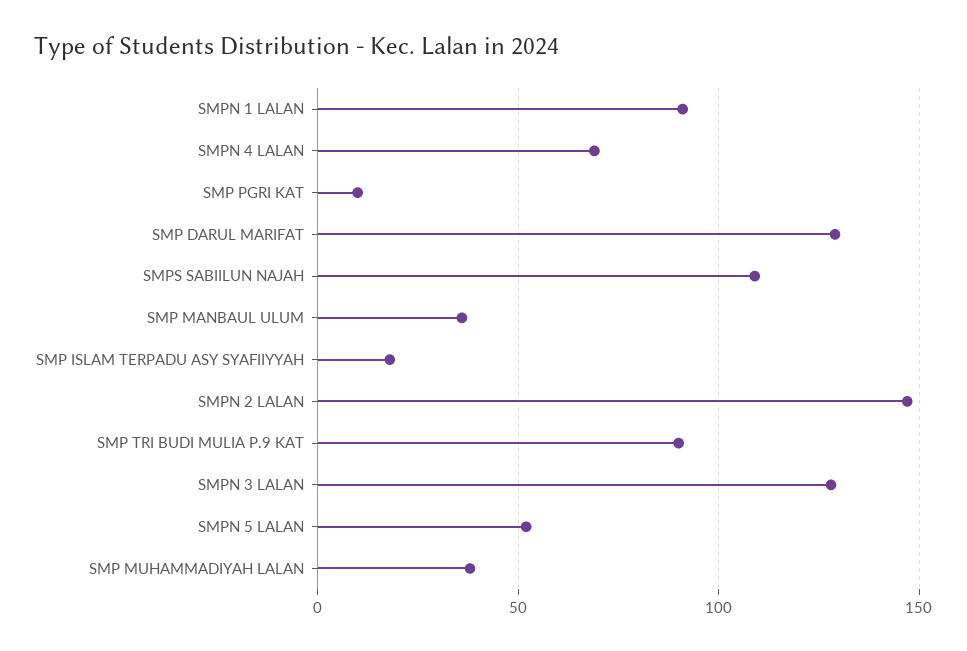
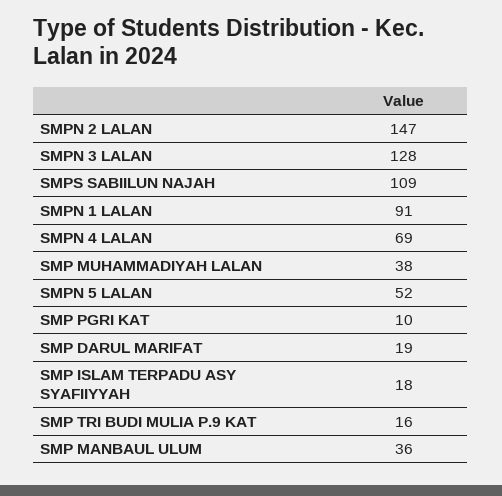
SMP DARUL MARIFAT: 130 -> 19
SMP TRI BUDI MULIA P.9 KAT: 90 -> 16

